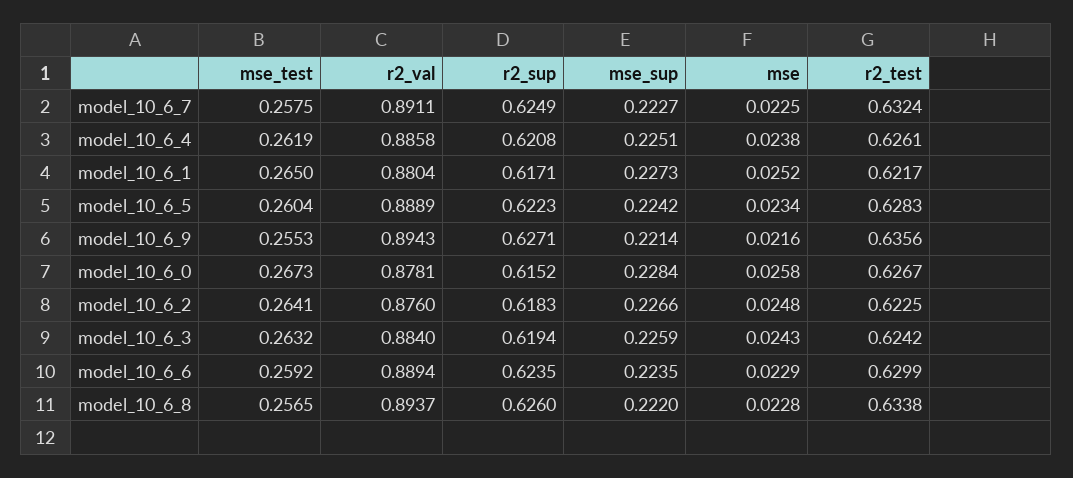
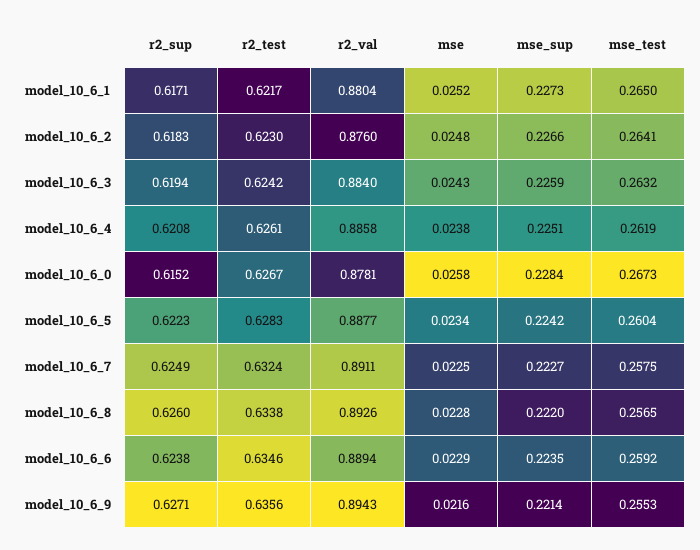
r2_val, model_10_6_5: 0.8889 -> 0.8877
r2_test, model_10_6_2: 0.6225 -> 0.623
r2_sup, model_10_6_6: 0.6235 -> 0.6238
r2_test, model_10_6_6: 0.6299 -> 0.6346
r2_val, model_10_6_8: 0.8937 -> 0.8926

